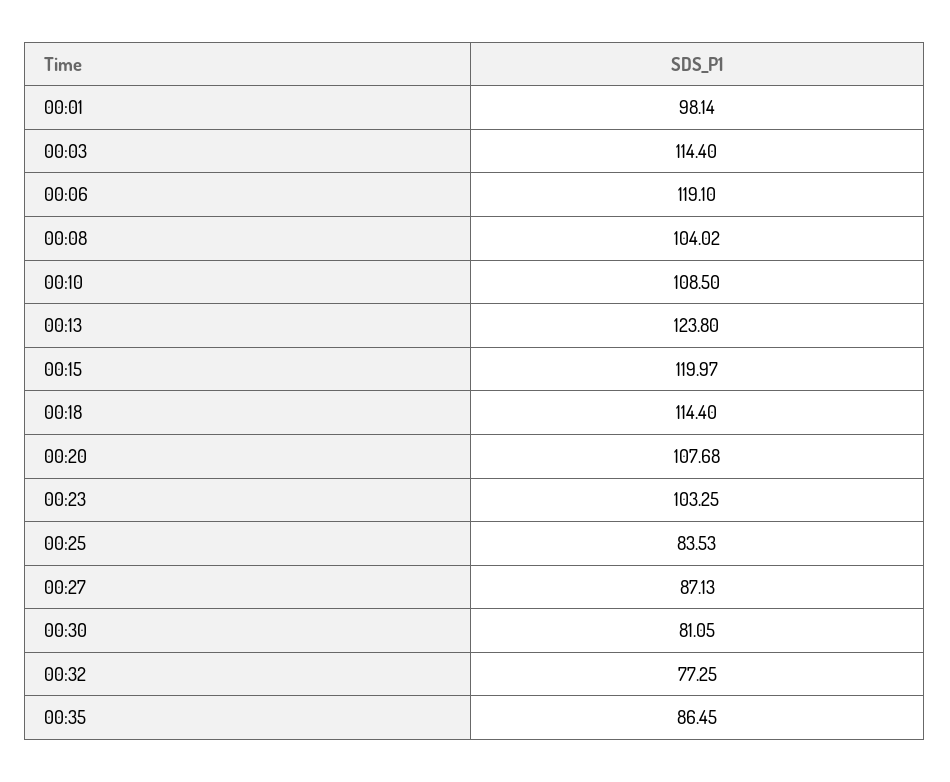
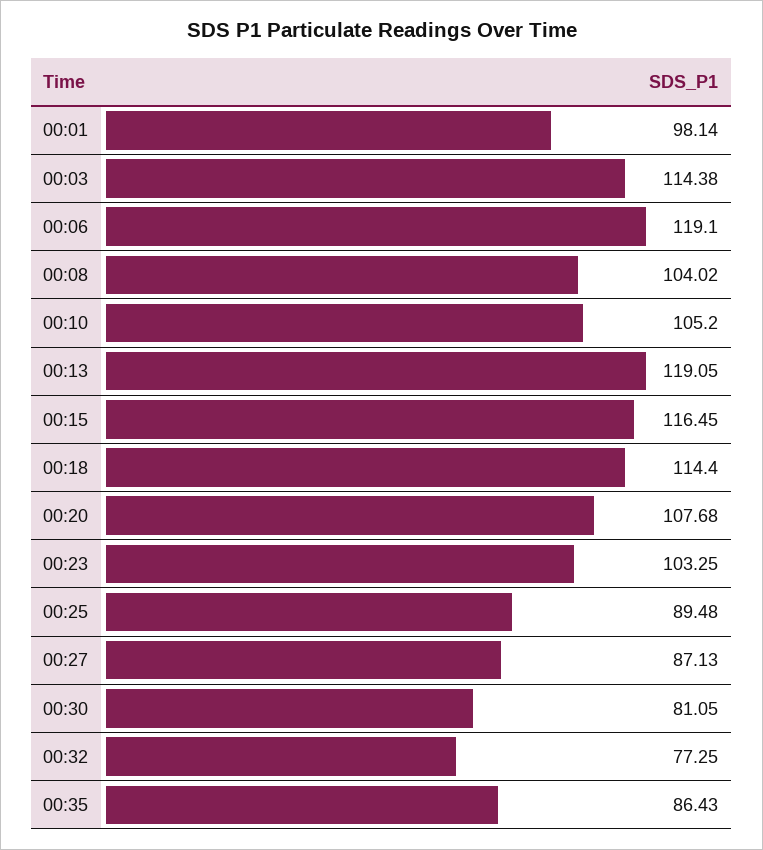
00:03: 114.4 -> 114.38
00:10: 108.5 -> 105.2
00:13: 123.8 -> 119.05
00:15: 119.97 -> 116.45
00:25: 83.53 -> 89.48
00:35: 86.45 -> 86.43

